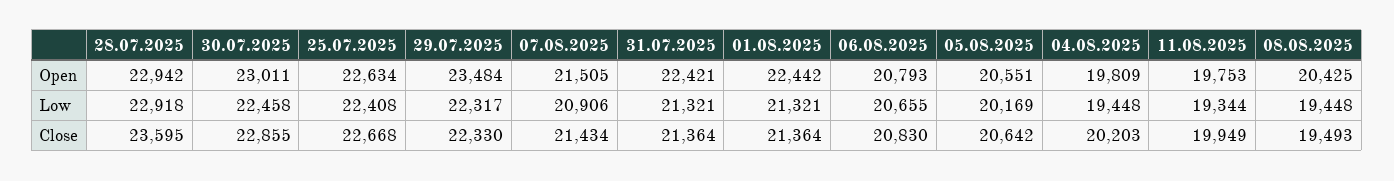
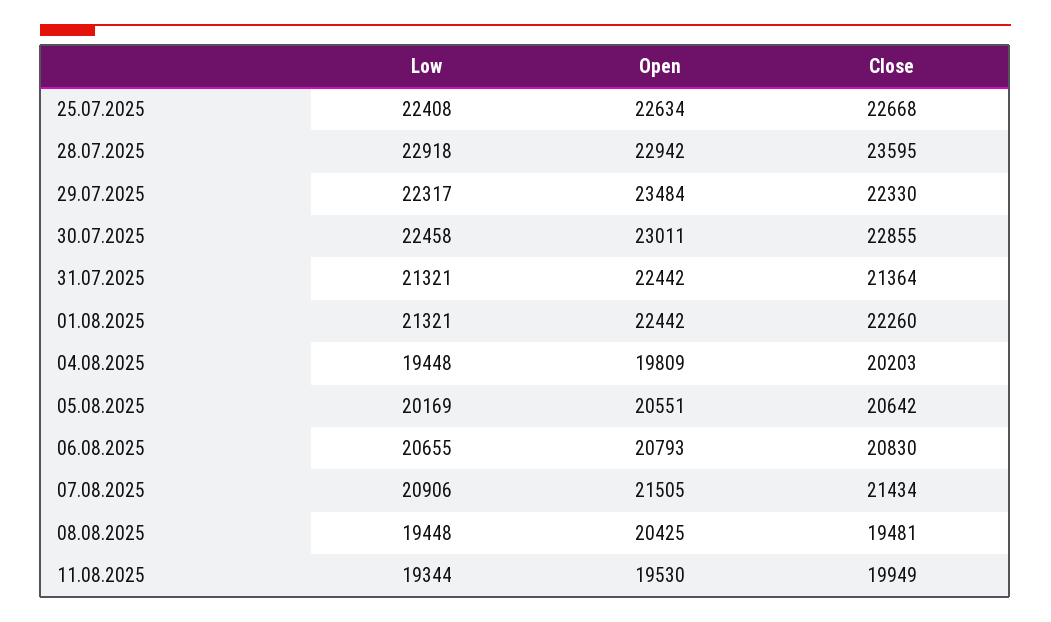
31.07.2025, Open: 22421 -> 22442
11.08.2025, Open: 19753 -> 19530
01.08.2025, Close: 21364 -> 22260
08.08.2025, Close: 19493 -> 19481

